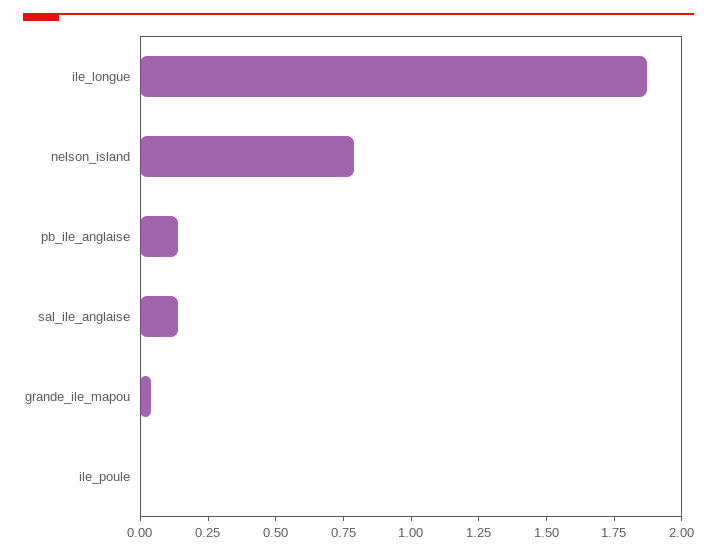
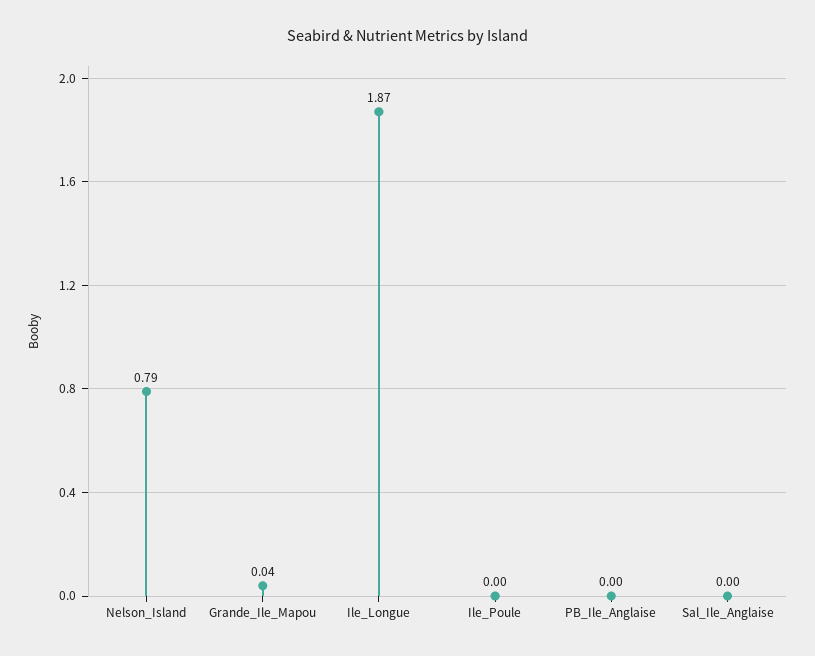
pb_ile_anglaise: 0.15 -> 0
sal_ile_anglaise: 0.15 -> 0

